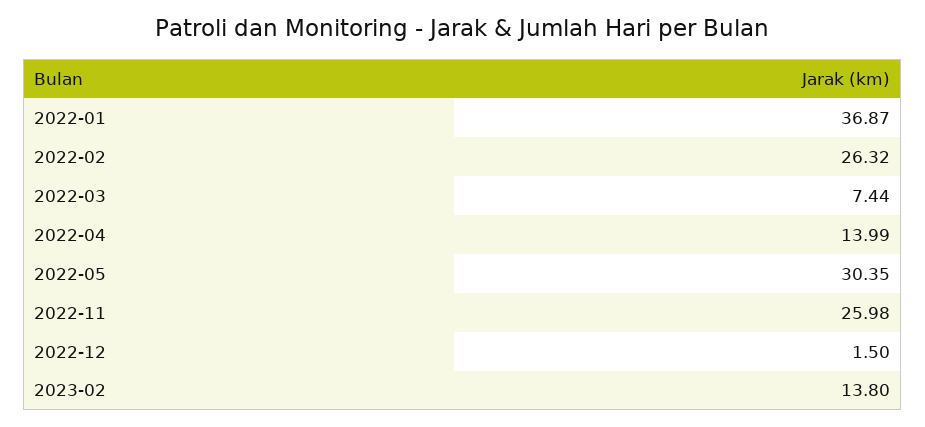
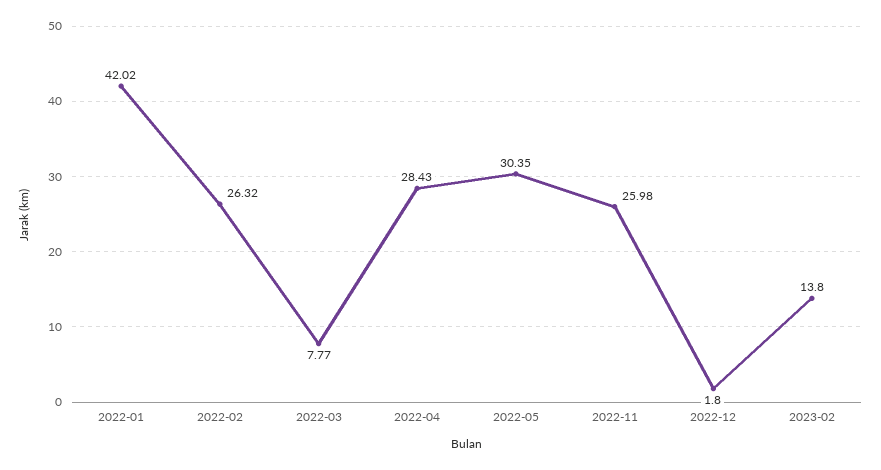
2022-01: 36.87 -> 42.02
2022-03: 7.44 -> 7.77
2022-04: 13.99 -> 28.43
2022-12: 1.5 -> 1.8

